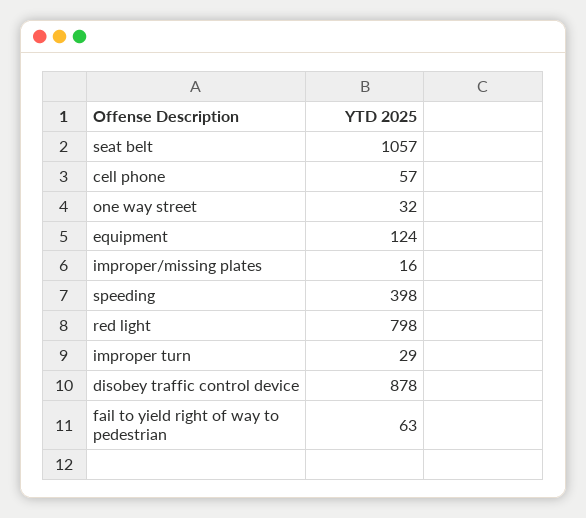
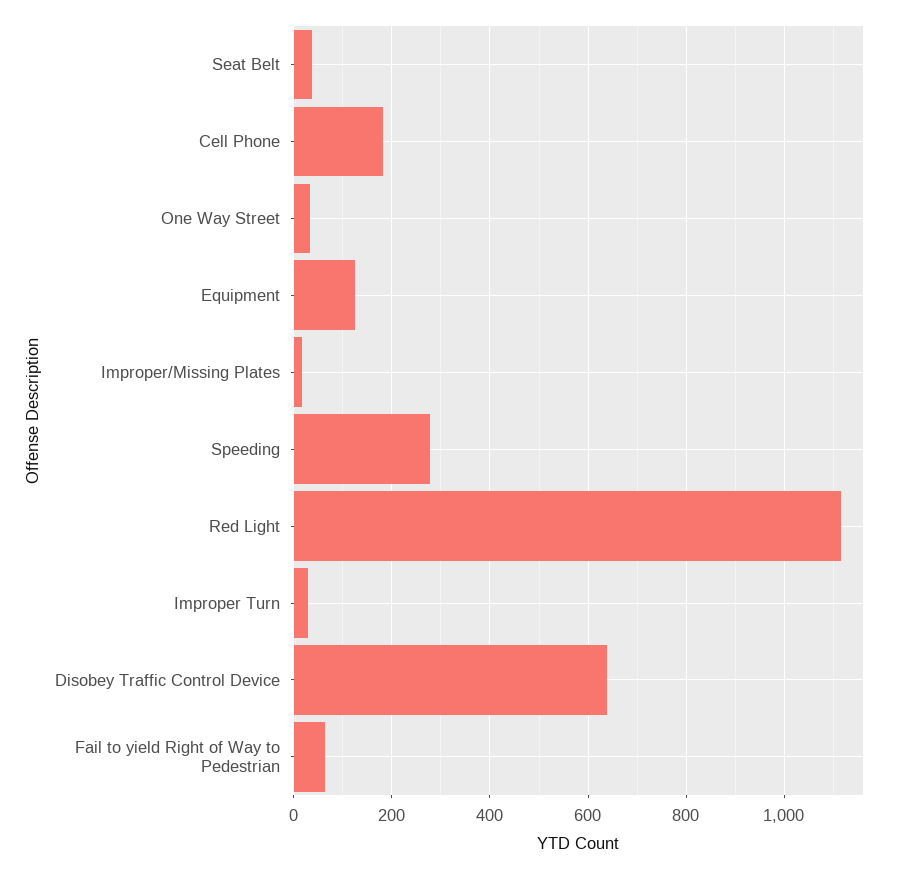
seat belt: 1057 -> 40
cell phone: 57 -> 180
speeding: 398 -> 280
red light: 798 -> 1120
disobey traffic control device: 878 -> 640

